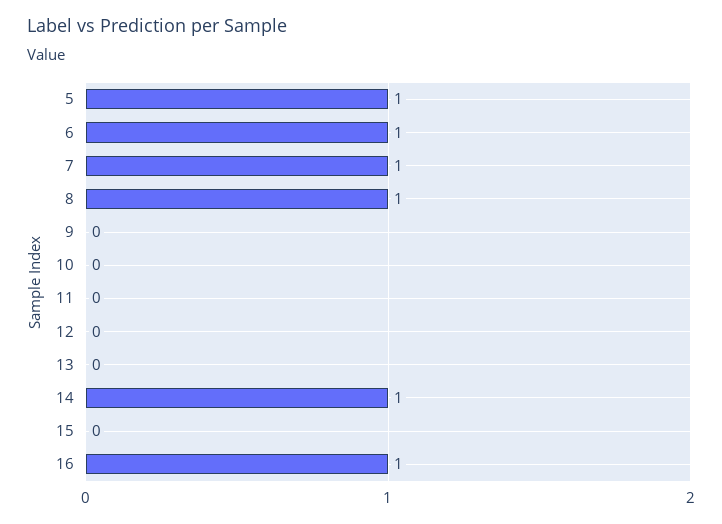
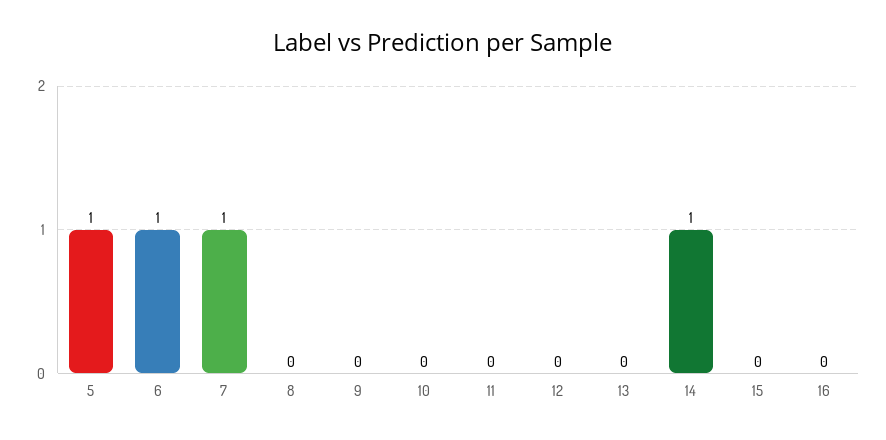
8: 1 -> 0
16: 1 -> 0

